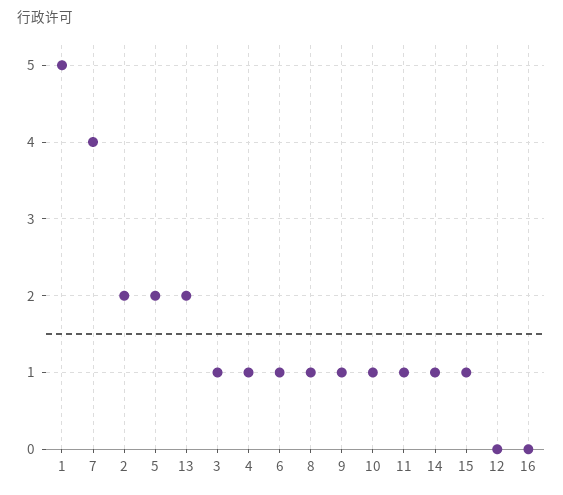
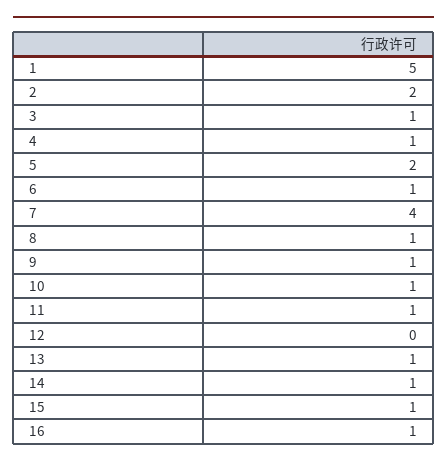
13: 2 -> 1
16: 0 -> 1

